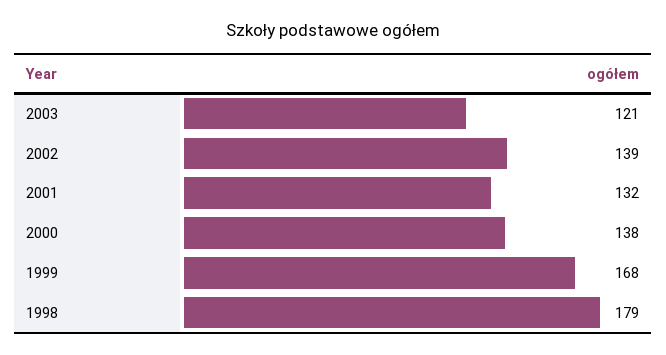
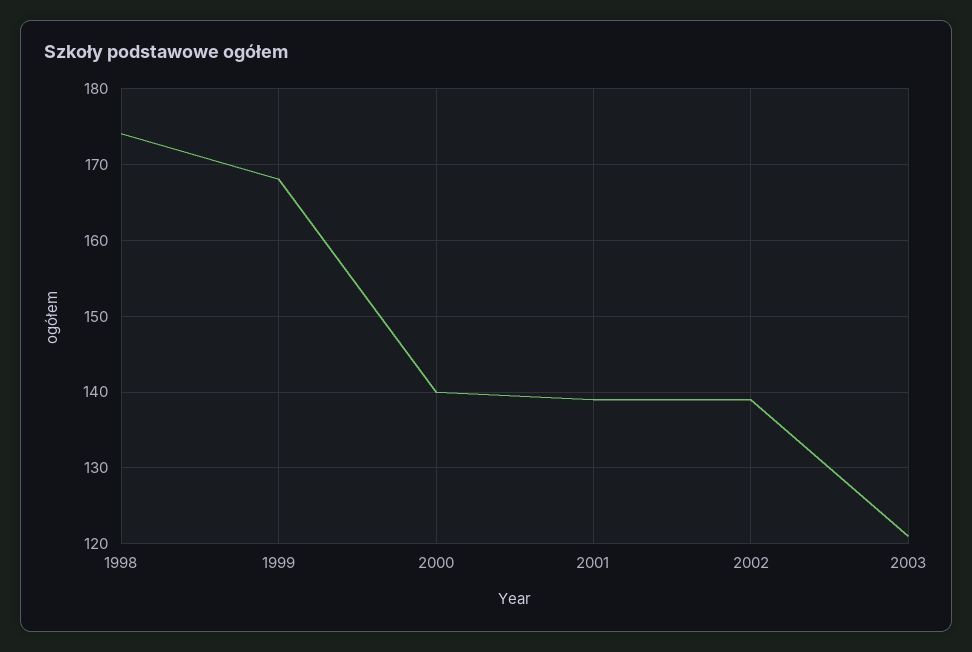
2001: 132 -> 139
2000: 138 -> 140
1998: 179 -> 174

